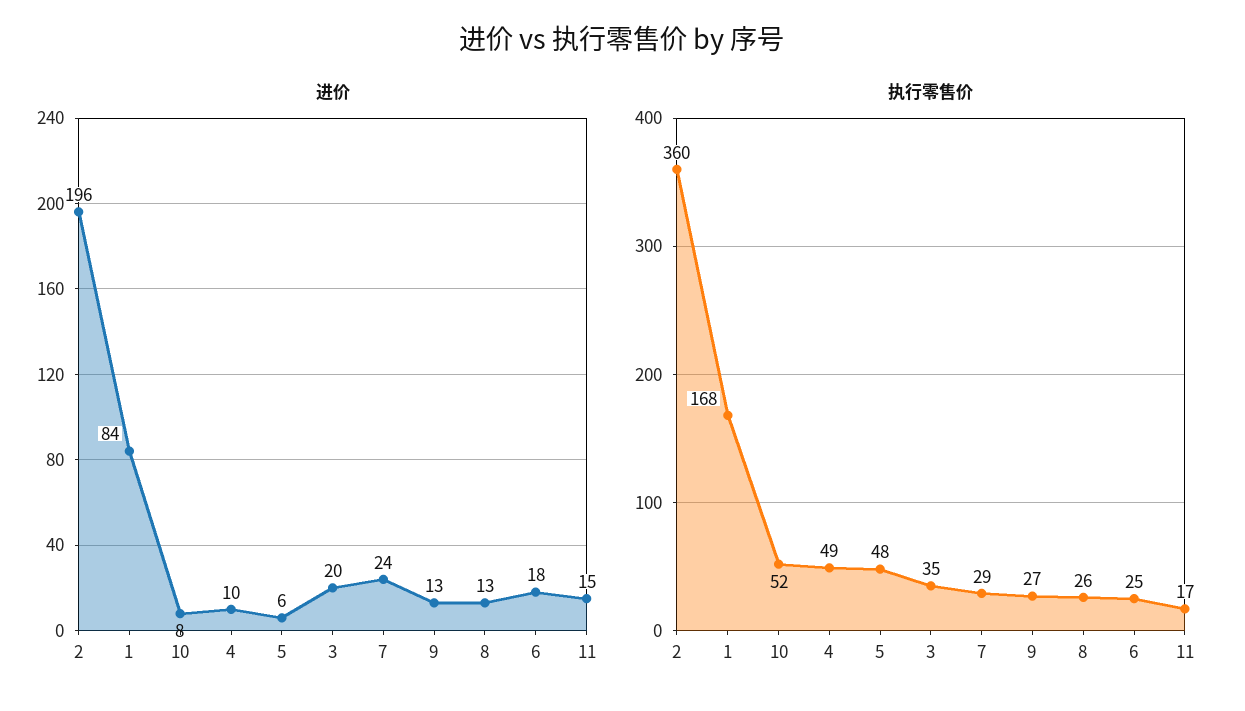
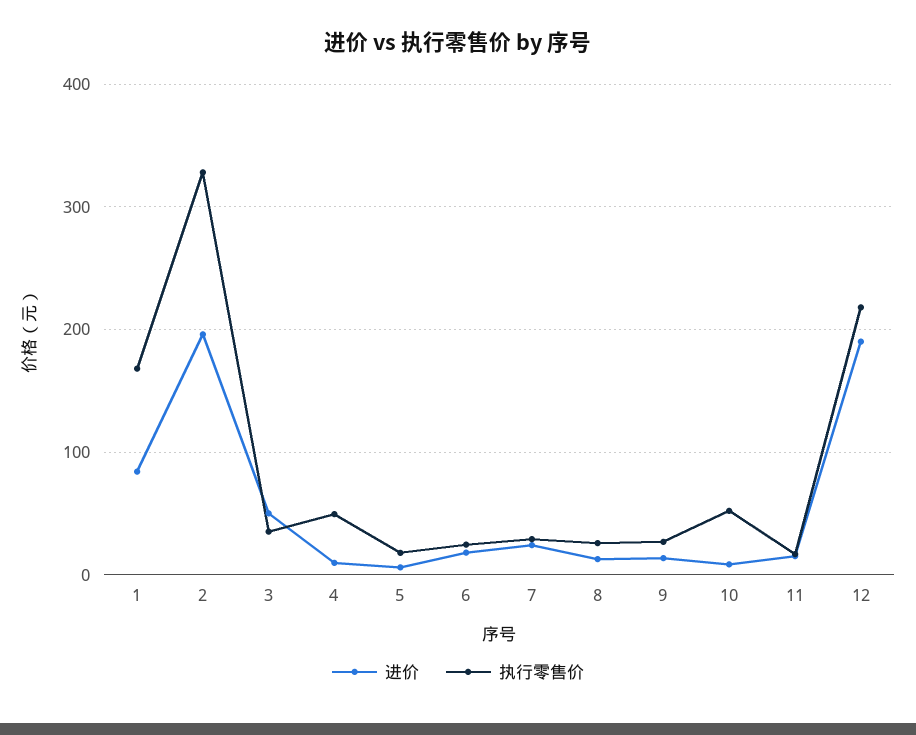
进价, 3: 20 -> 50
执行零售价, 2: 360 -> 330
执行零售价, 5: 48 -> 20
进价, 12: none -> 190
执行零售价, 12: none -> 220

